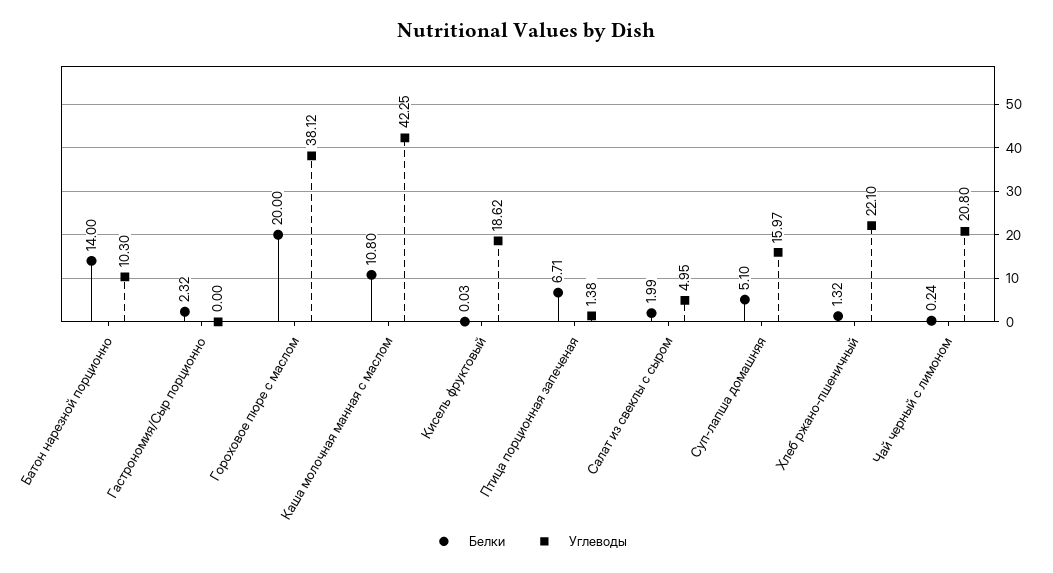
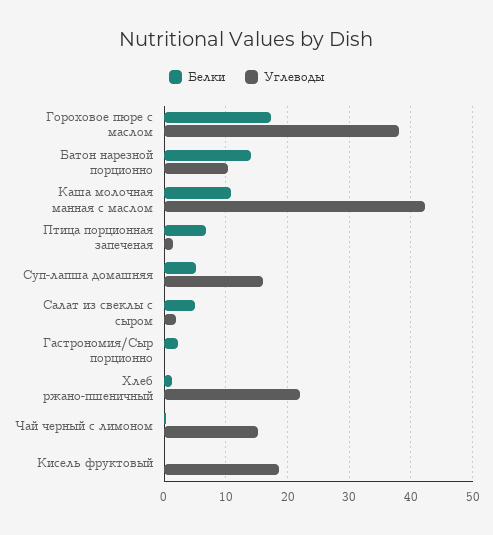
Белки, Гороховое пюре с маслом: 20 -> 17
Белки, Салат из свеклы с сыром: 1.99 -> 5
Углеводы, Салат из свеклы с сыром: 4.95 -> 2
Углеводы, Чай черный с лимоном: 20.8 -> 15

